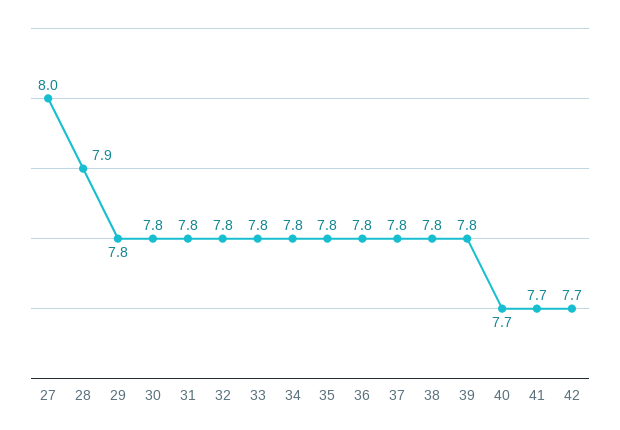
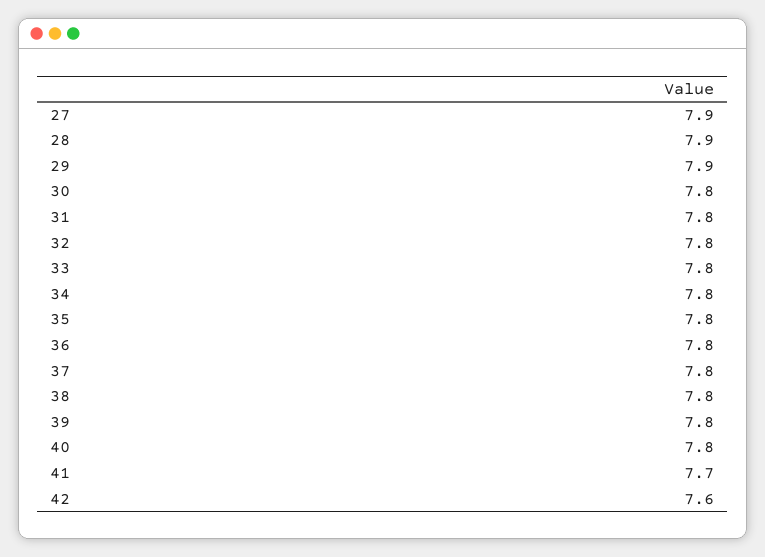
27: 8 -> 7.9
29: 7.8 -> 7.9
40: 7.7 -> 7.8
42: 7.7 -> 7.6

